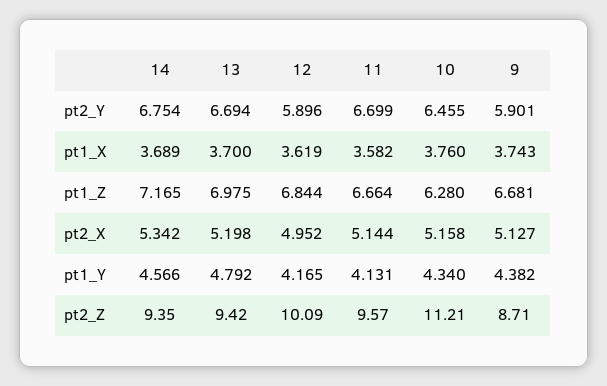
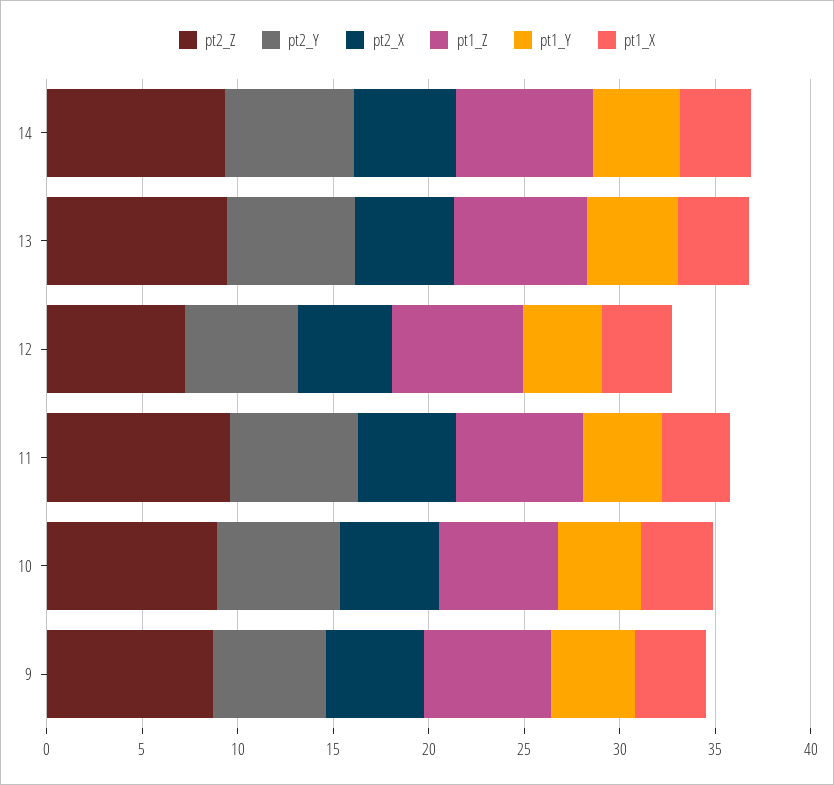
pt2_Z, 12: 10.09 -> 7
pt2_Z, 10: 11.21 -> 9

